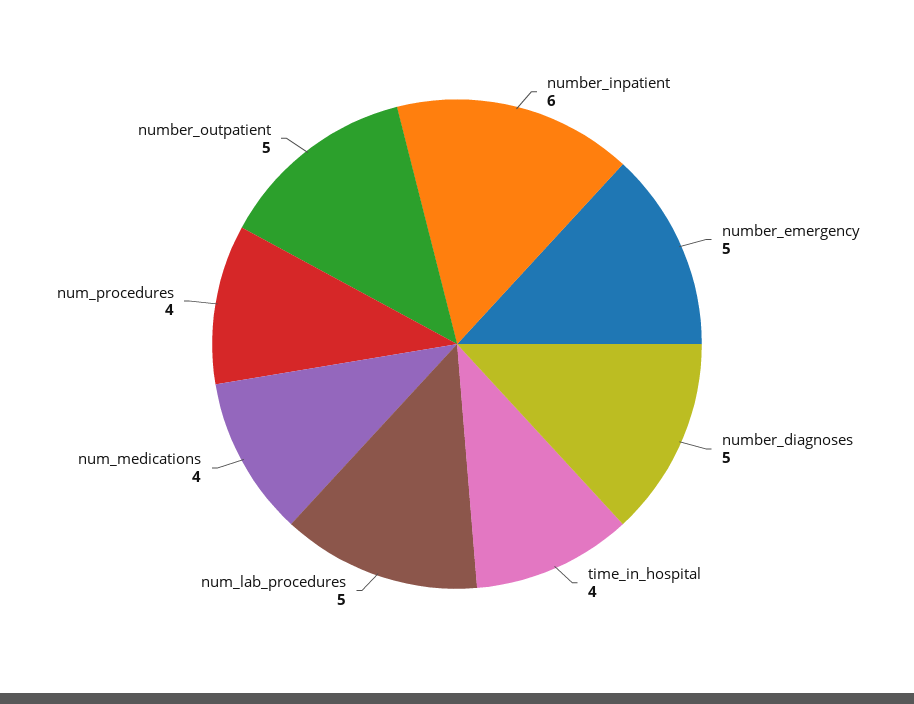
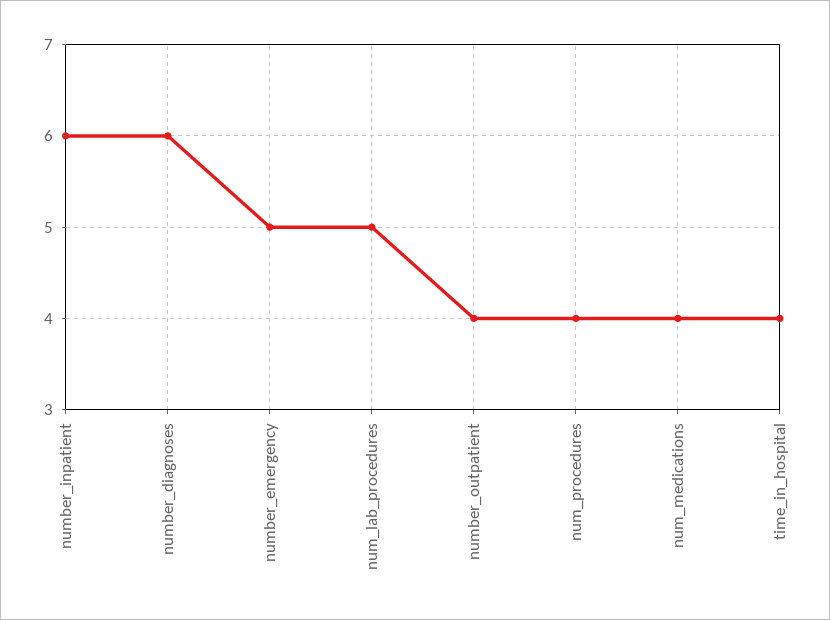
number_diagnoses: 5 -> 6
number_outpatient: 5 -> 4

